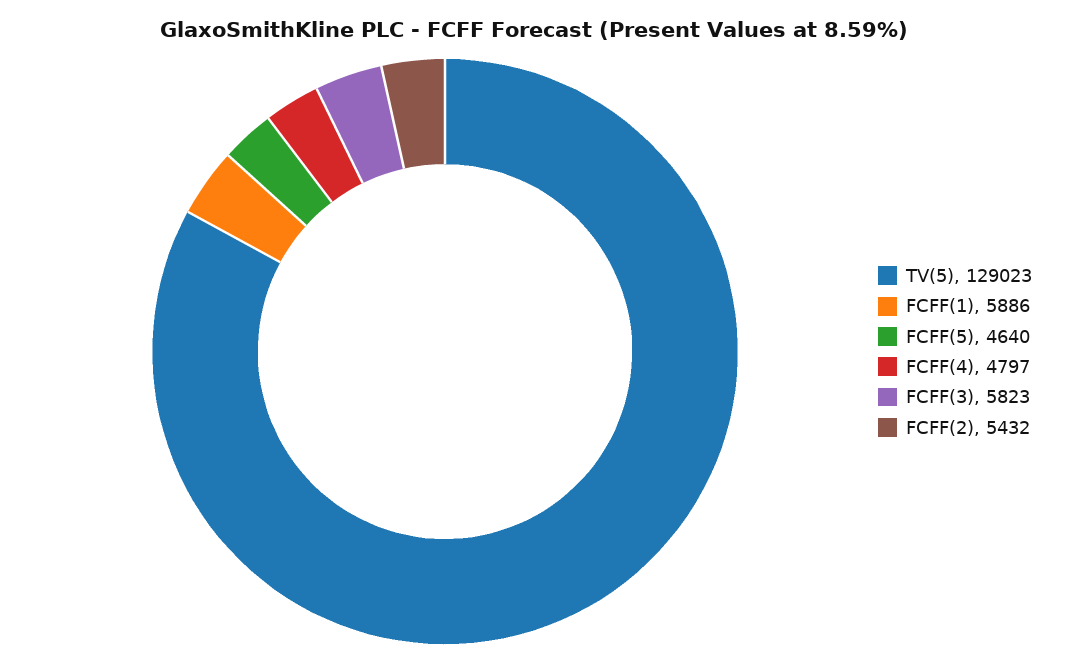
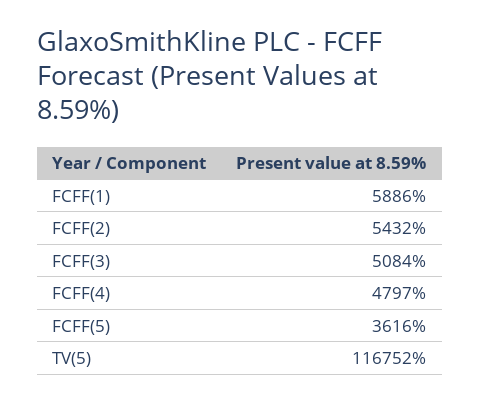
TV(5): 129023 -> 116752
FCFF(5): 4640 -> 3616
FCFF(3): 5823 -> 5084

